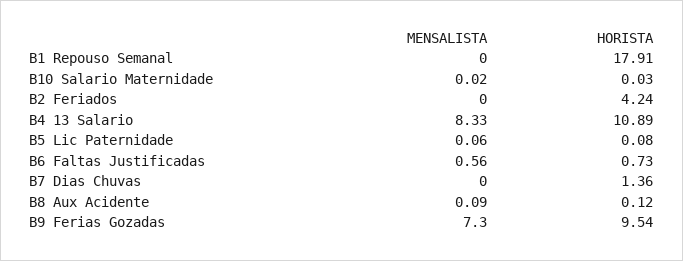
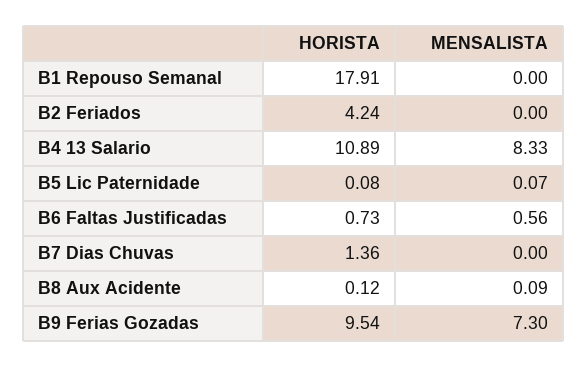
MENSALISTA, B10 Salario Maternidade: 0.02 -> none
HORISTA, B10 Salario Maternidade: 0.03 -> none
MENSALISTA, B5 Lic Paternidade: 0.06 -> 0.07

